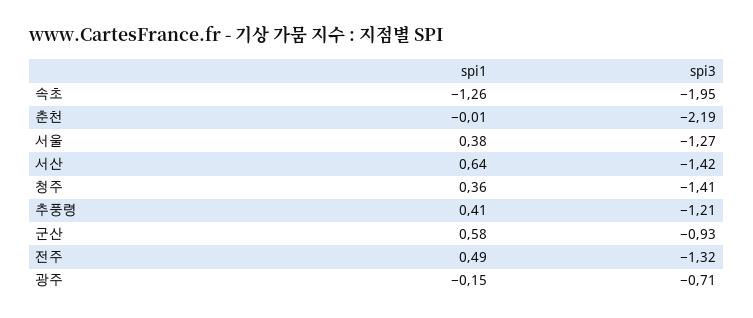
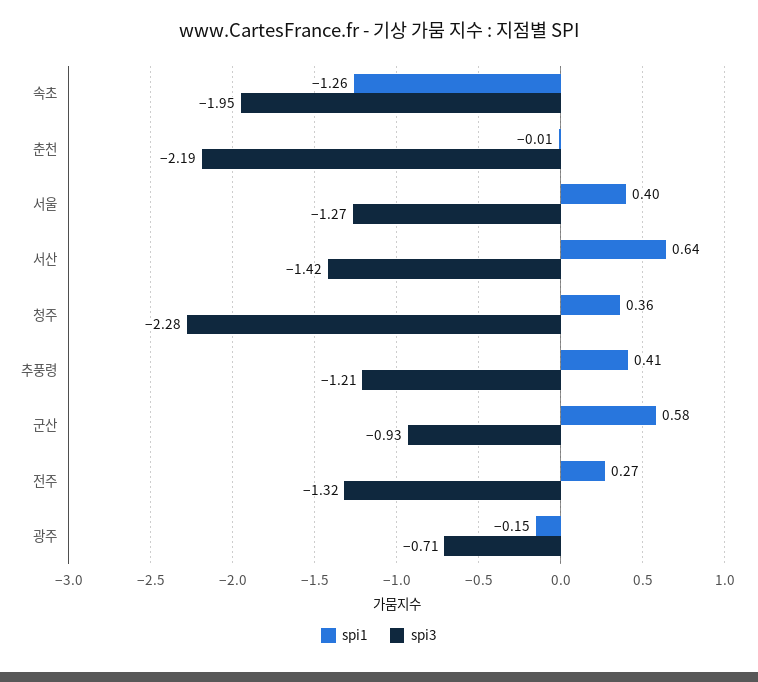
spi1, 서울: 0.38 -> 0.4
spi3, 청주: -1.41 -> -2.28
spi1, 전주: 0.49 -> 0.27

